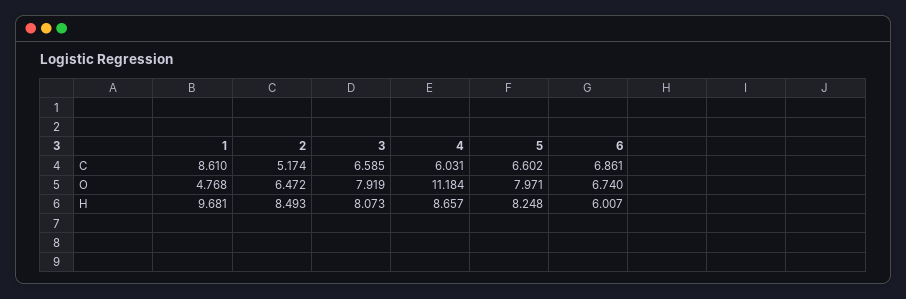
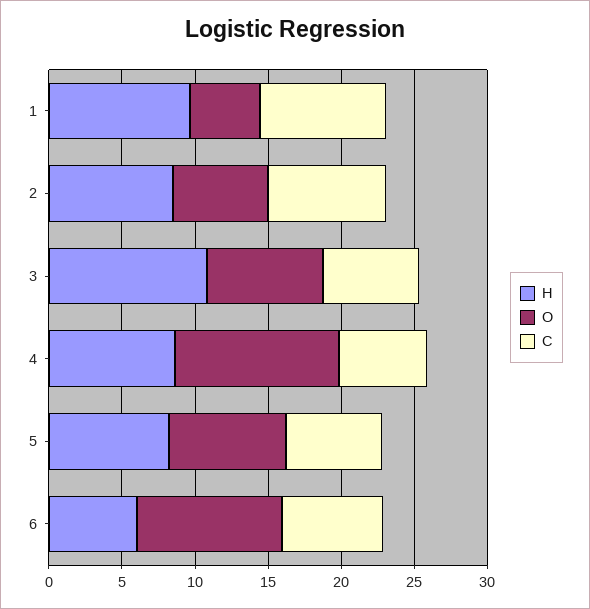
C, 2: 5.174 -> 8
O, 6: 6.74 -> 10
H, 3: 8.073 -> 11

